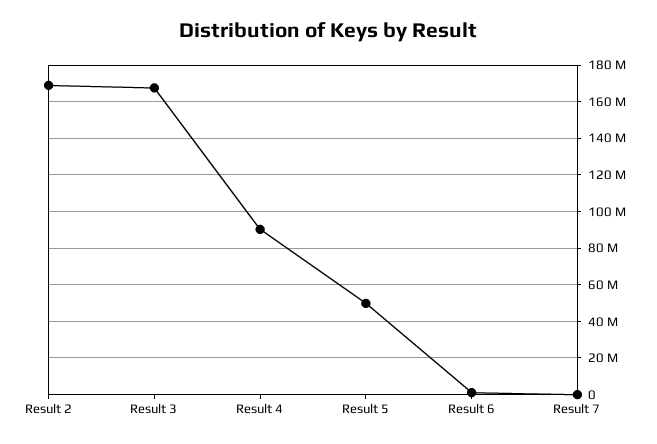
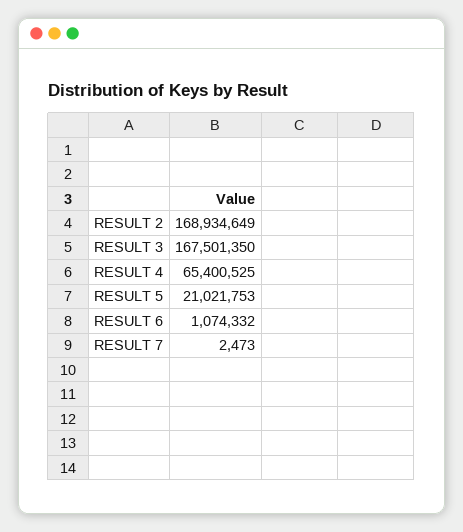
Result 4: 90000000 -> 65400525
Result 5: 50000000 -> 21021753

